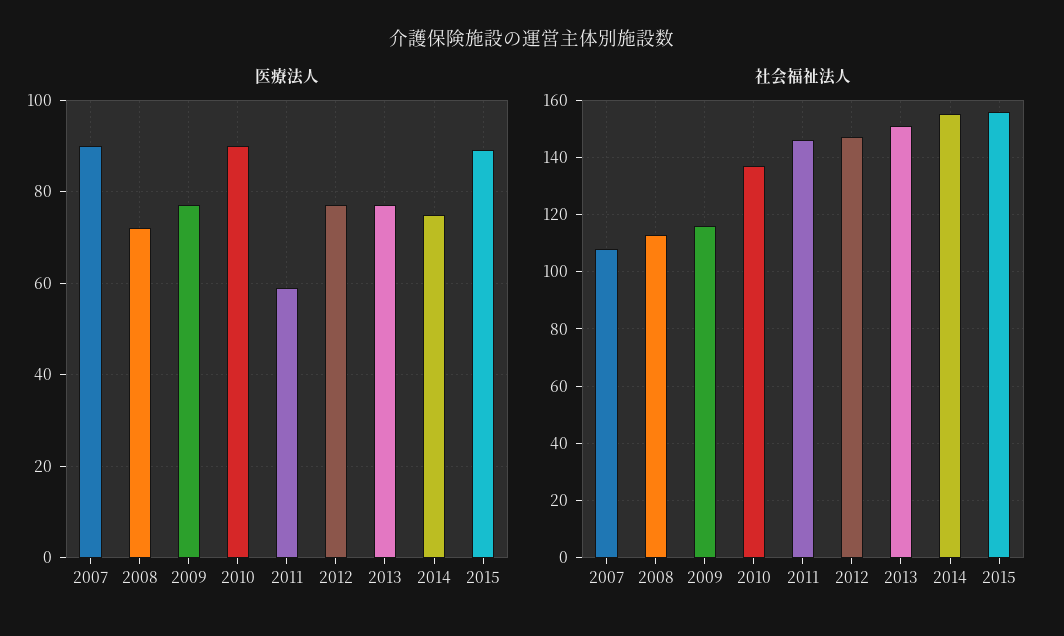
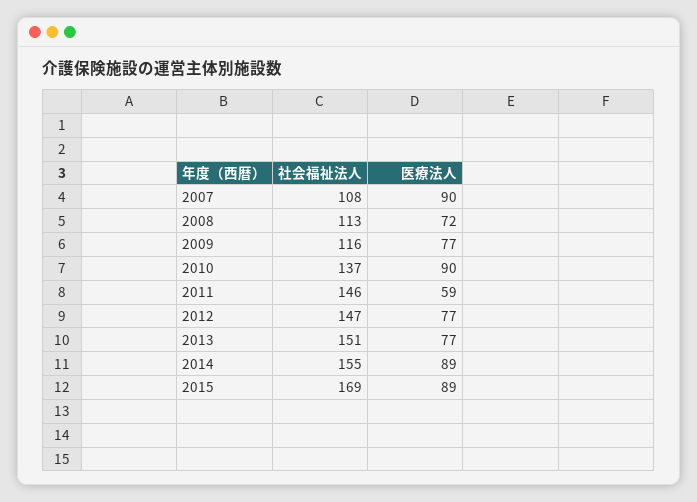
医療法人, 2014: 75 -> 89
社会福祉法人, 2015: 155 -> 169

